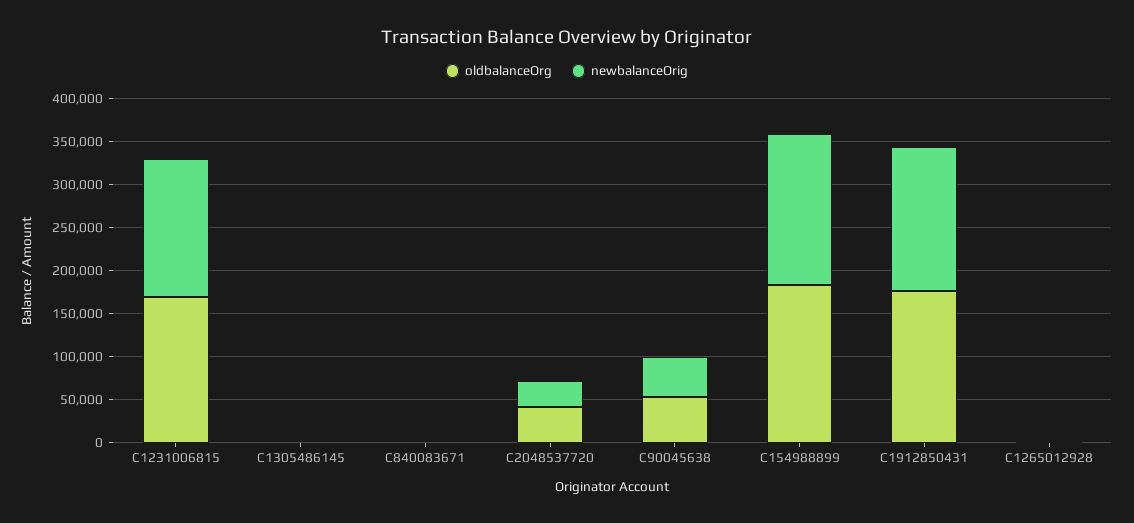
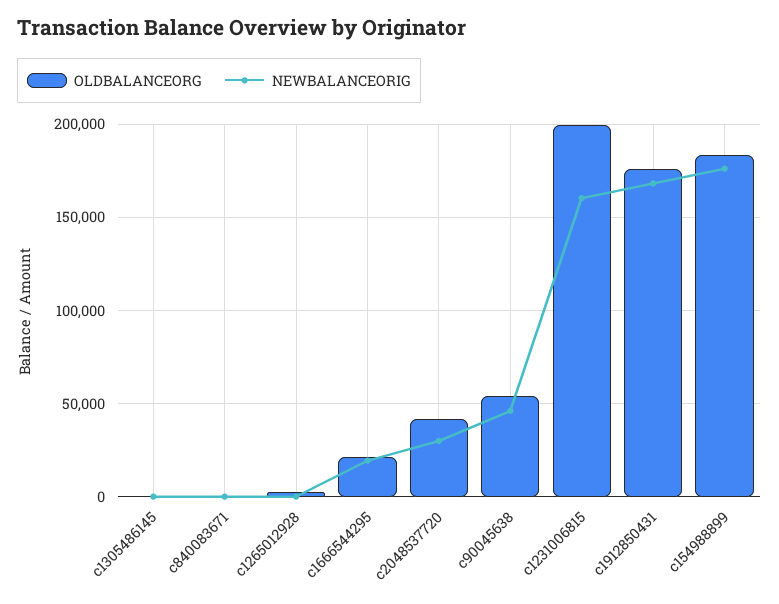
oldbalanceOrg, C1231006815: 170000 -> 200000
oldbalanceOrg, c1666544295: none -> 20000
newbalanceOrig, c1666544295: none -> 20000

